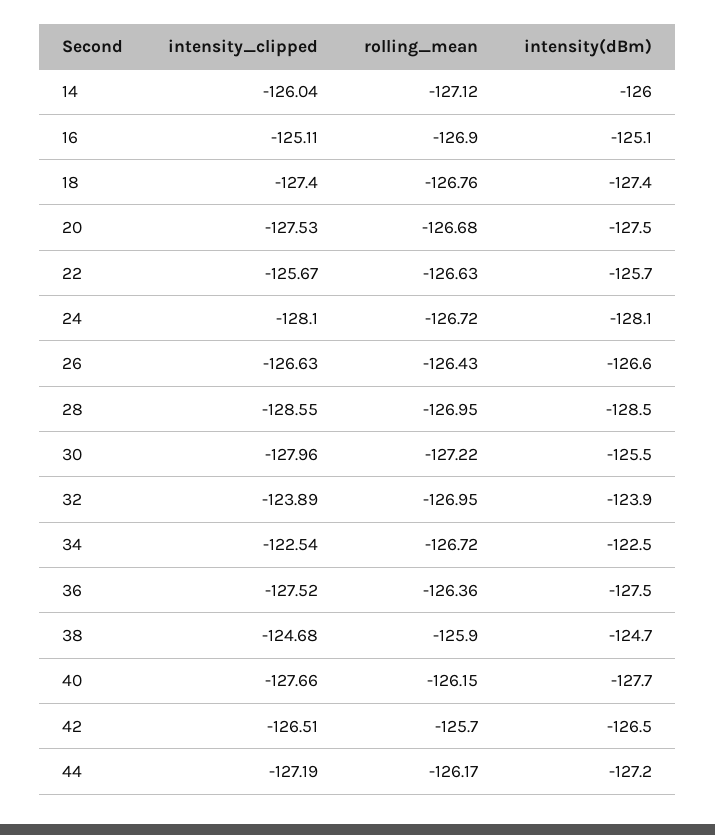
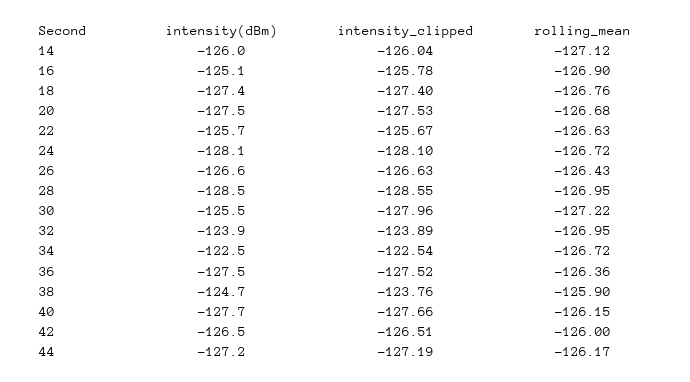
intensity_clipped, 16: -125.11 -> -125.78
intensity_clipped, 38: -124.68 -> -123.76
rolling_mean, 42: -125.7 -> -126

